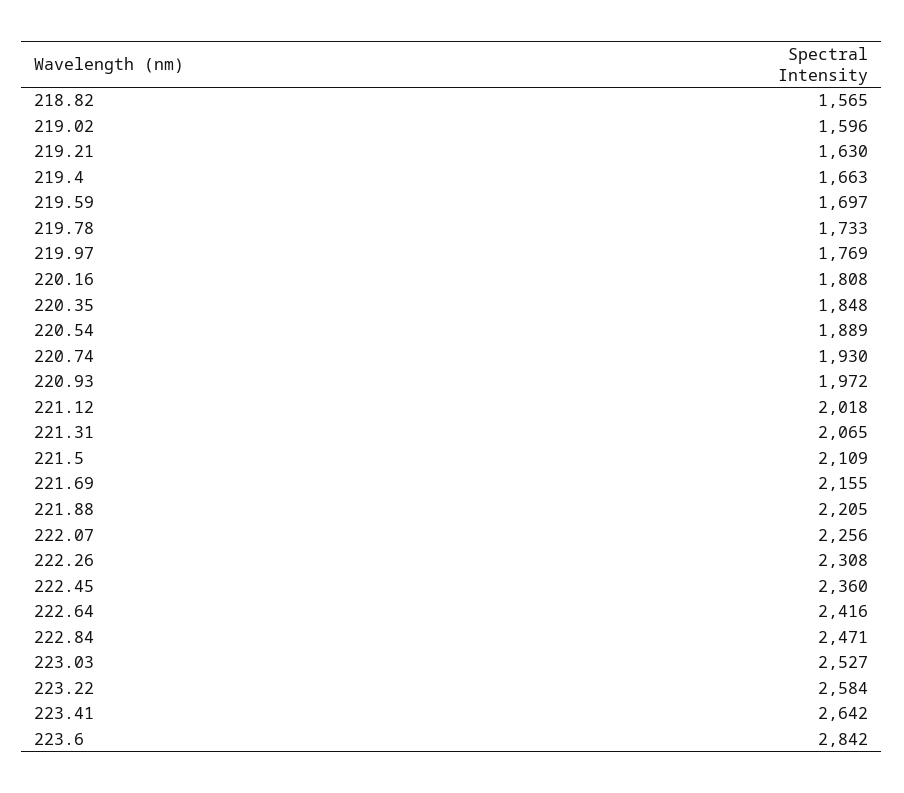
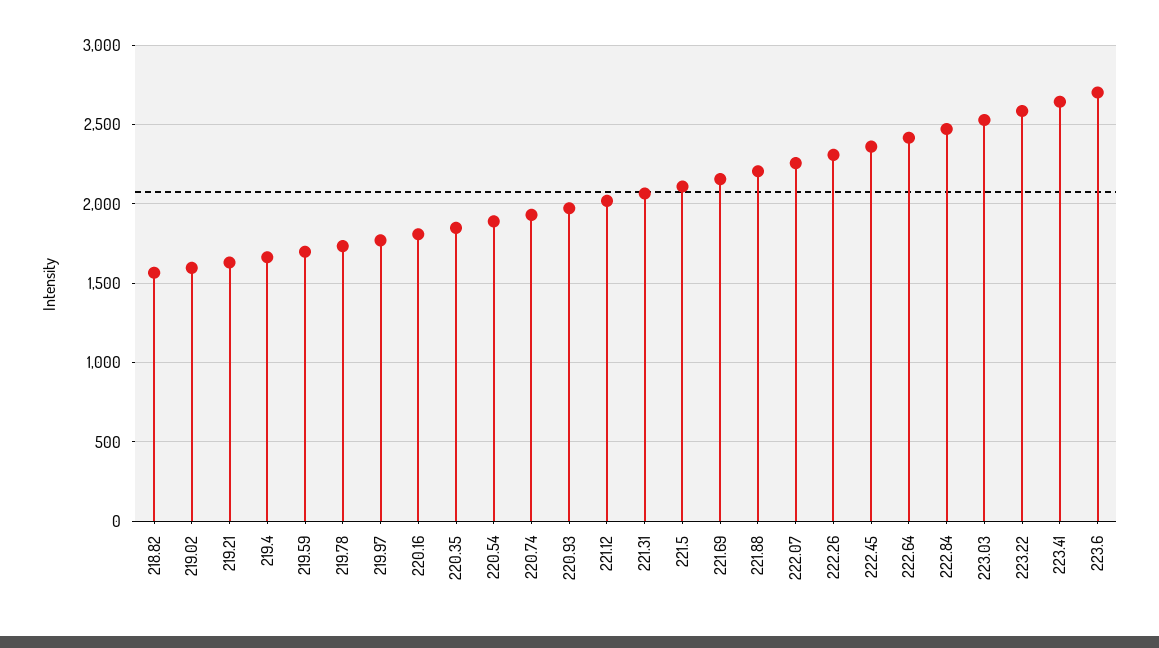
223.6: 2842 -> 2700

